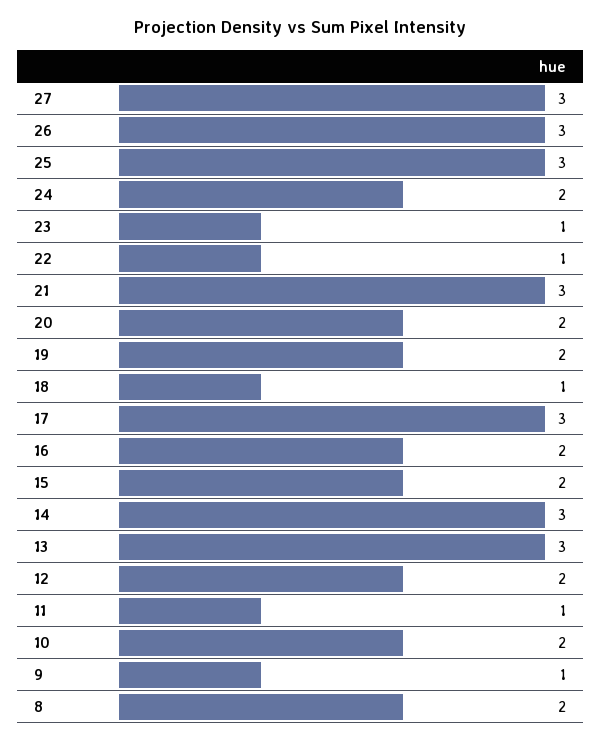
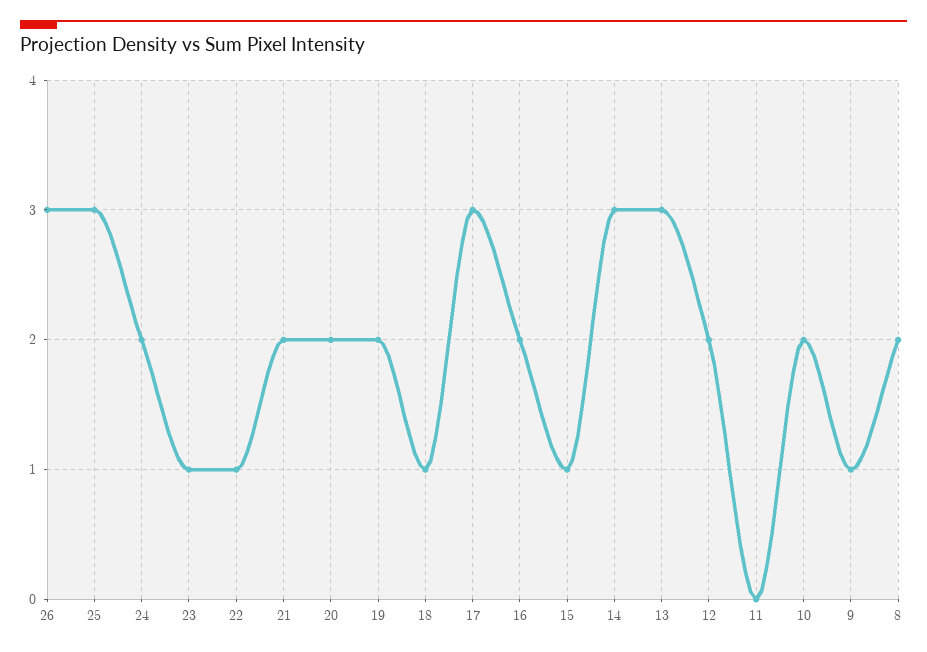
27: 3 -> none
21: 3 -> 2
15: 2 -> 1
11: 1 -> 0

